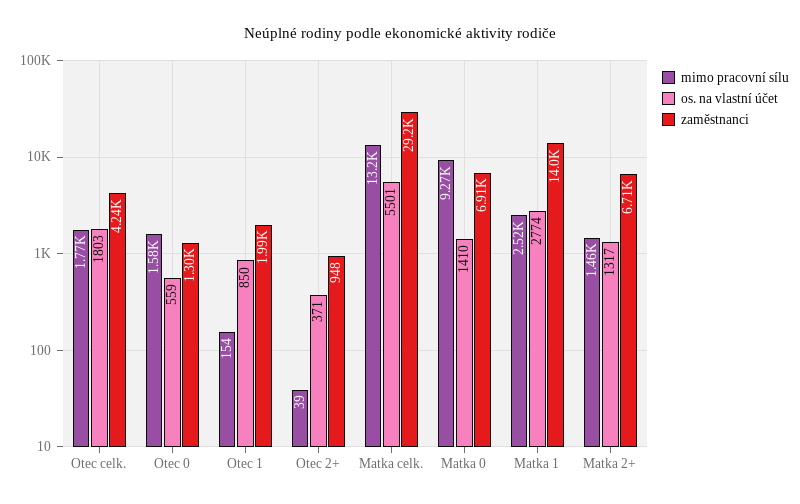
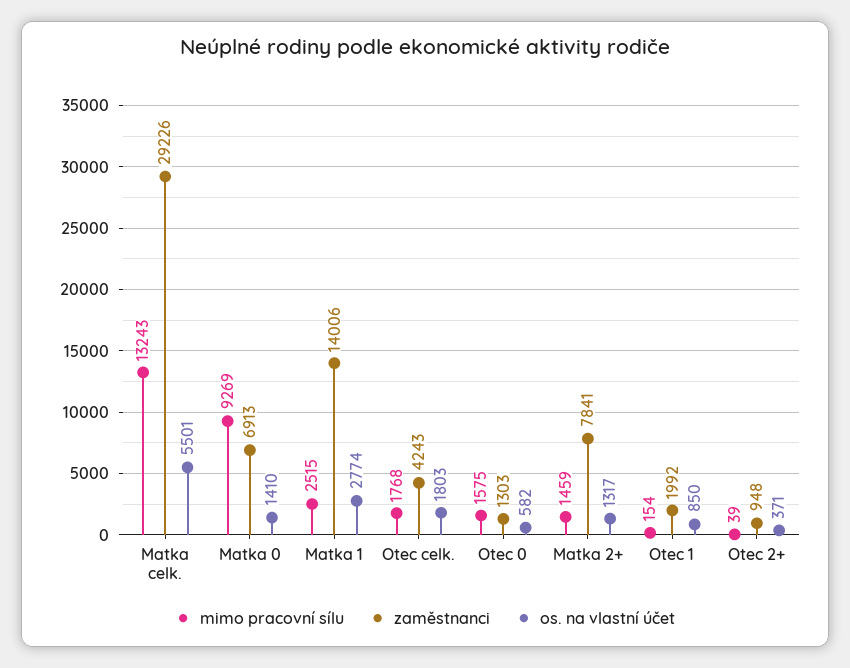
os. na vlastní účet, Otec 0: 559 -> 582
zaměstnanci, Matka 2+: 6710 -> 7841

